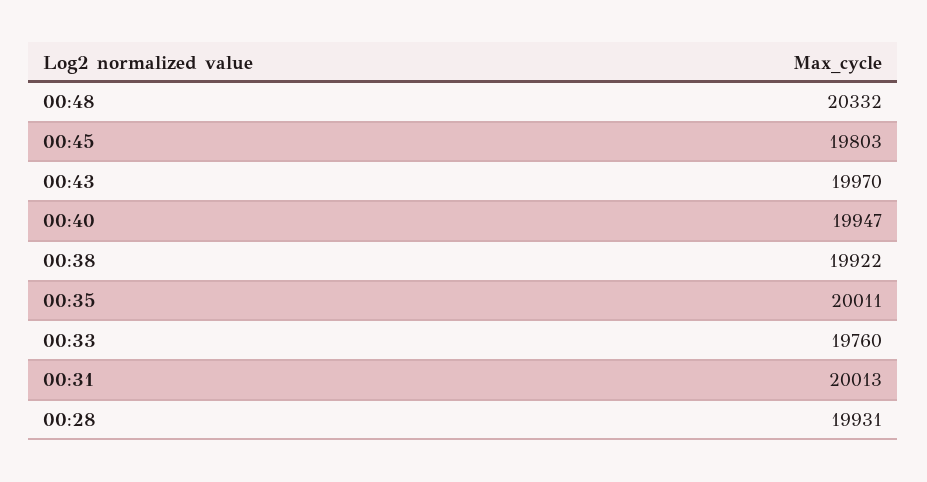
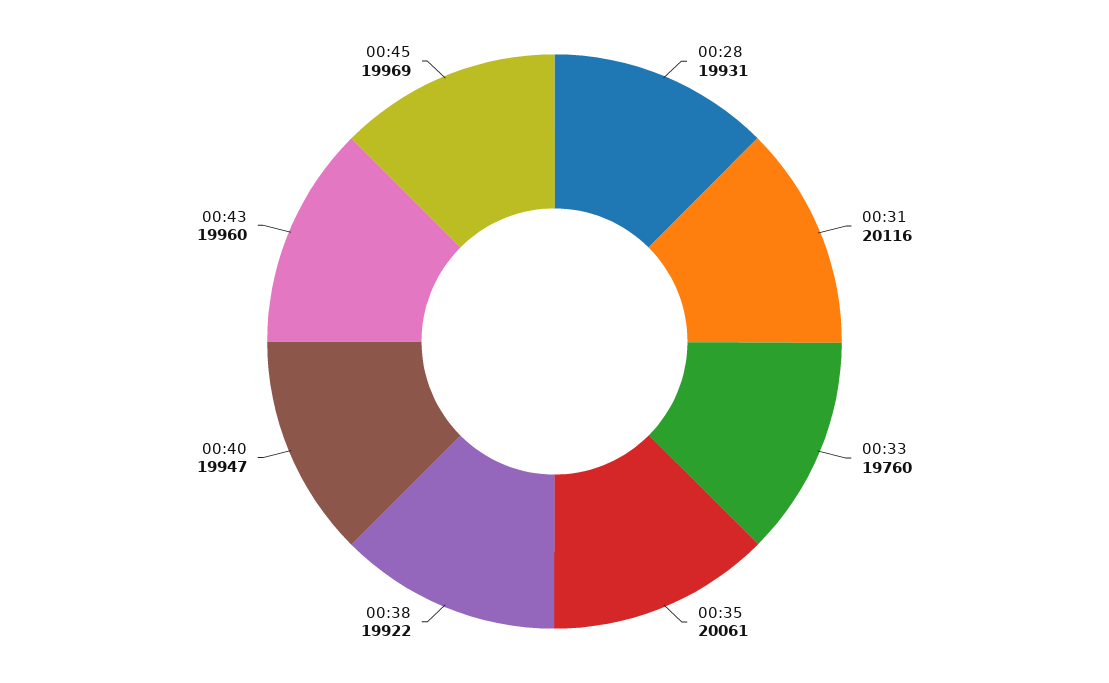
00:48: 20332 -> none
00:45: 19803 -> 19969
00:43: 19970 -> 19960
00:35: 20011 -> 20061
00:31: 20013 -> 20116

